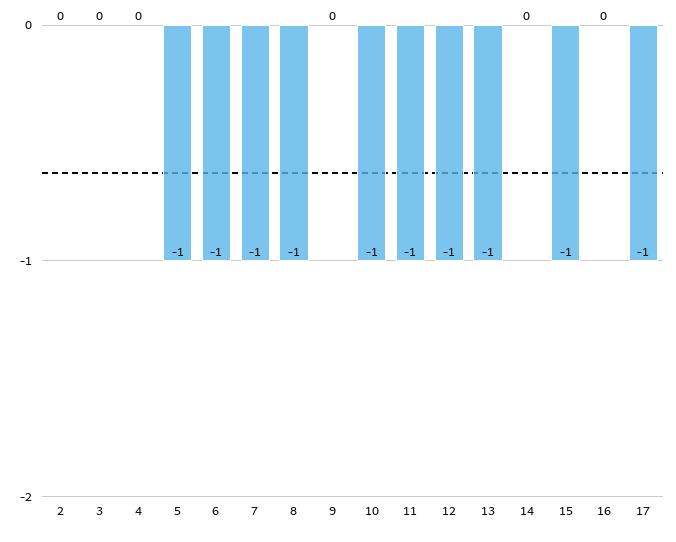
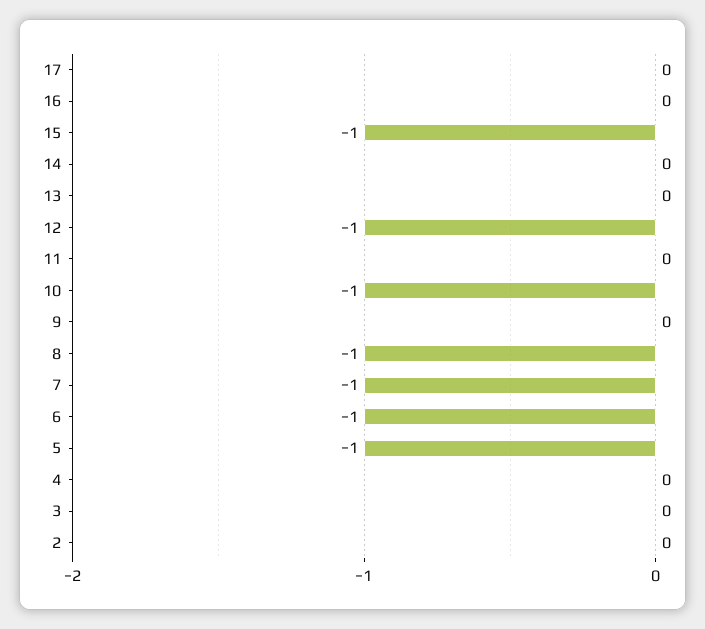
11: -1 -> 0
13: -1 -> 0
17: -1 -> 0

